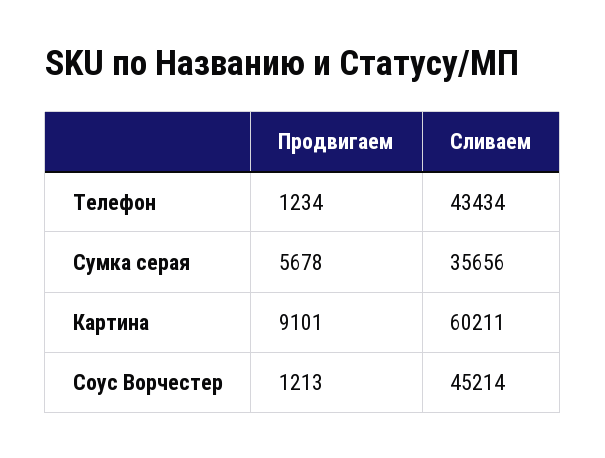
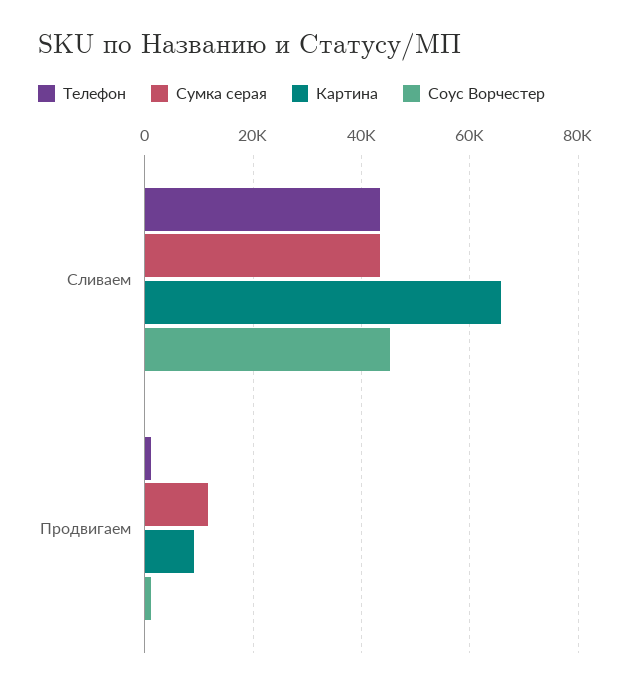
Сумка серая, Продвигаем: 5678 -> 12000
Сумка серая, Сливаем: 35656 -> 44000
Картина, Сливаем: 60211 -> 66000

